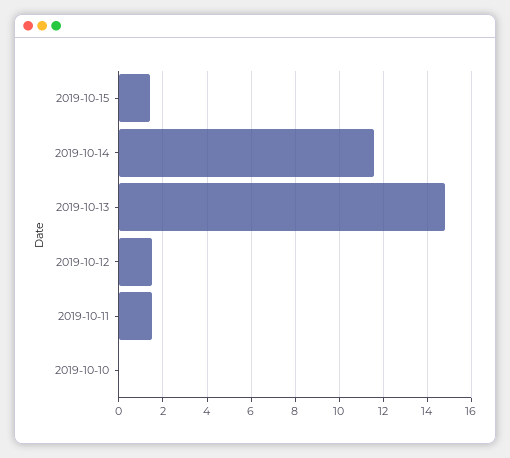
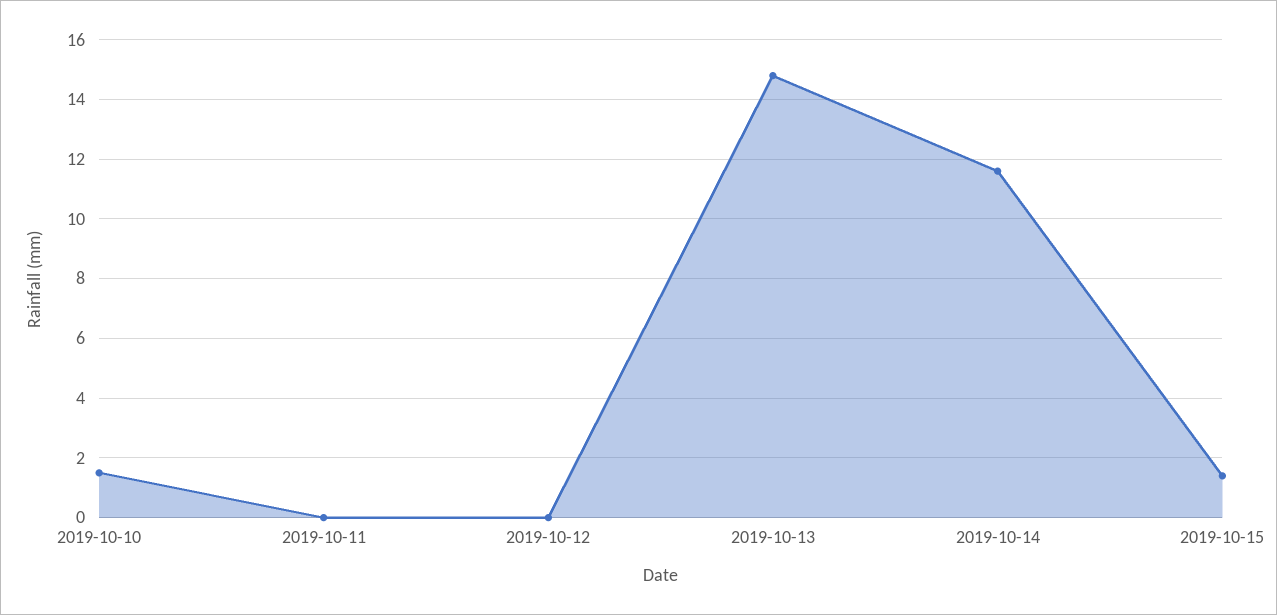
2019-10-12: 1.5 -> 0
2019-10-11: 1.5 -> 0
2019-10-10: 0 -> 1.5

